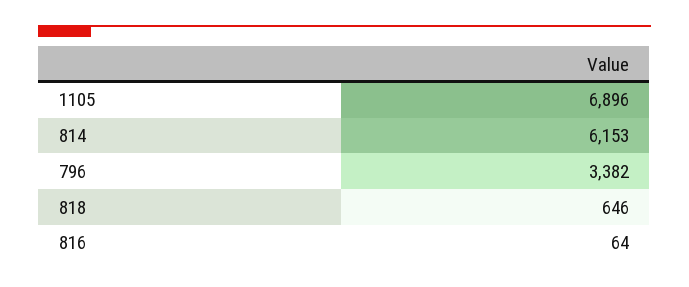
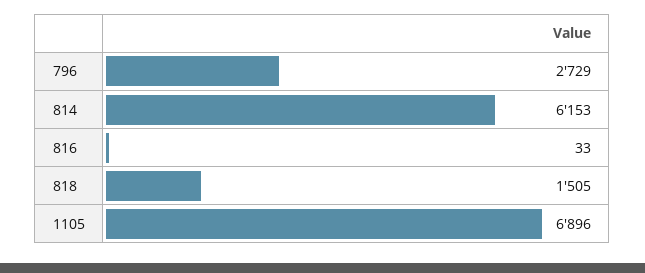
796: 3382 -> 2729
818: 646 -> 1505
816: 64 -> 33

